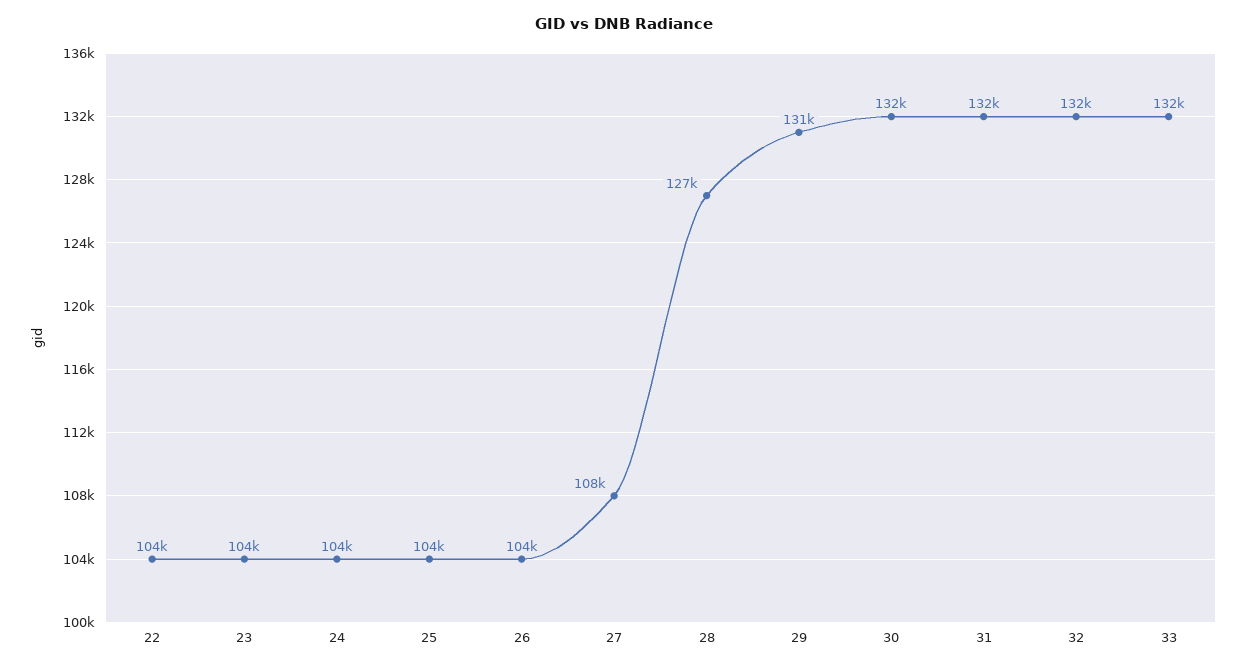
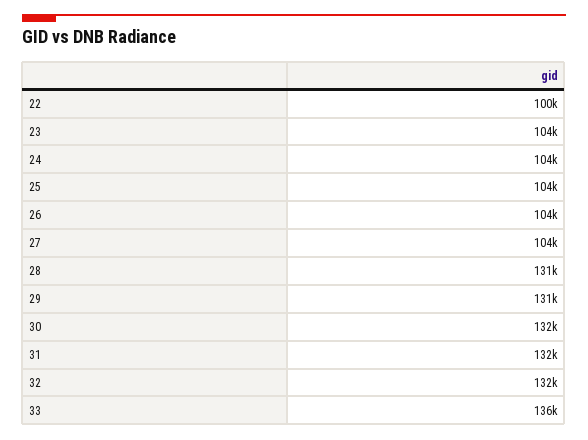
22: 104000 -> 100000
27: 108000 -> 104000
28: 127000 -> 131000
33: 132000 -> 136000

